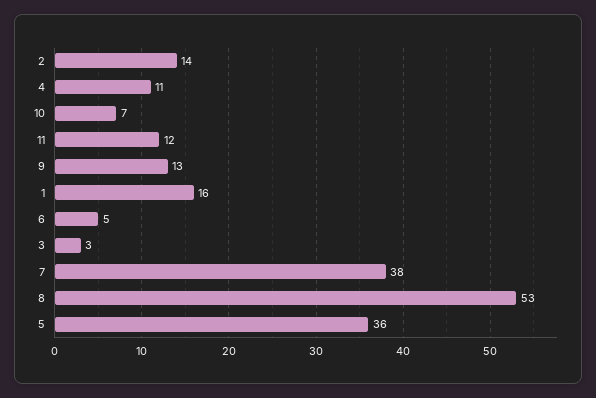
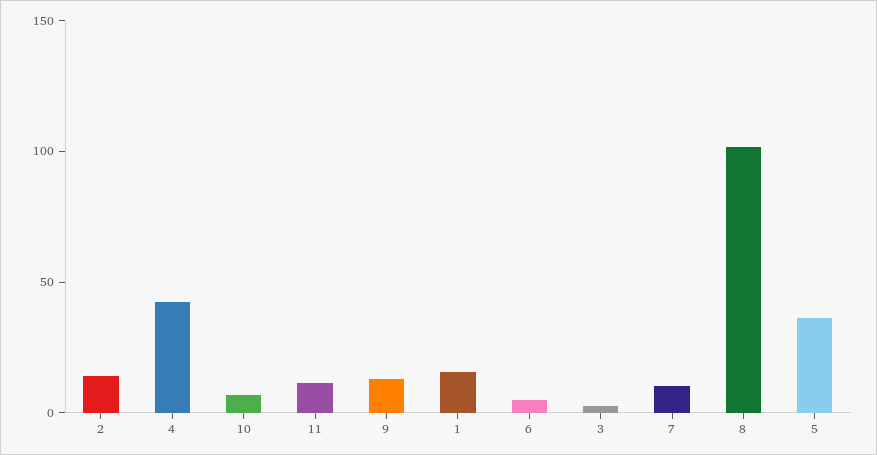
4: 11 -> 40
7: 38 -> 10
8: 53 -> 100

